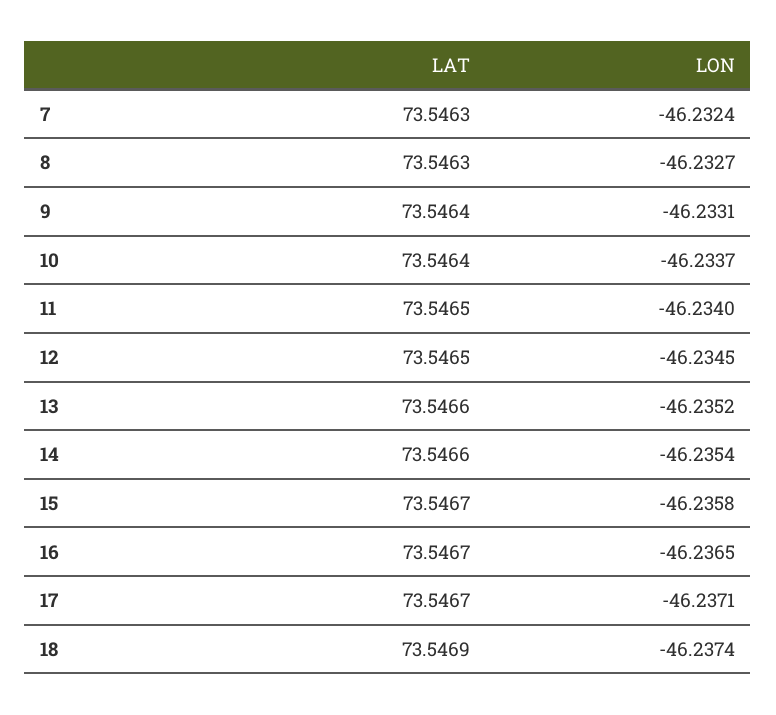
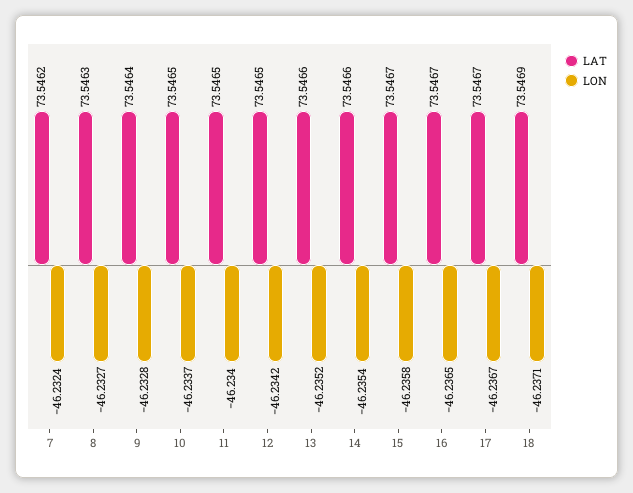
LAT, 7: 73.5463 -> 73.5462
LON, 9: -46.2331 -> -46.2328
LAT, 10: 73.5464 -> 73.5465
LON, 12: -46.2345 -> -46.2342
LON, 17: -46.2371 -> -46.2367
LON, 18: -46.2374 -> -46.2371

